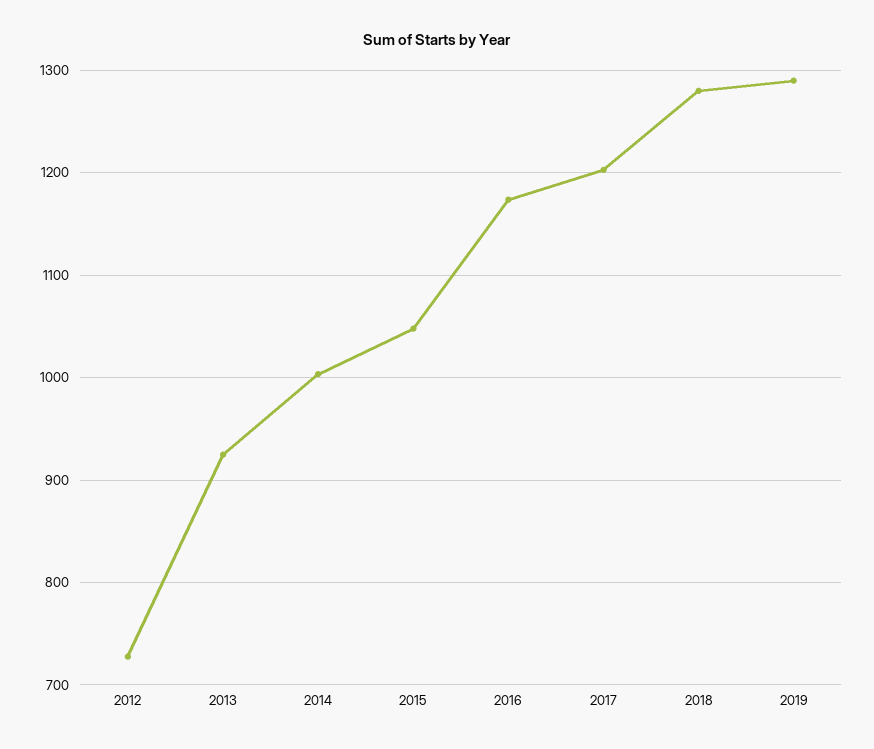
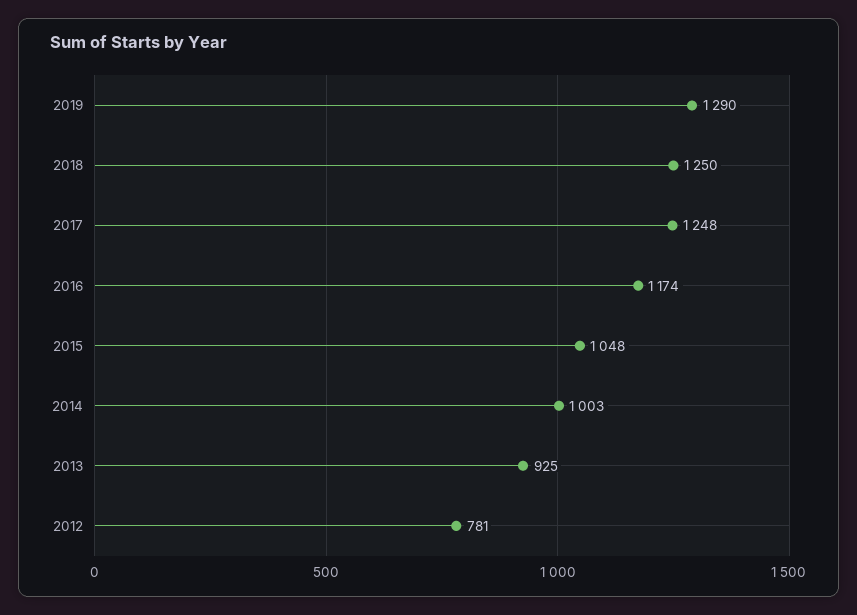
2012: 730 -> 781
2017: 1200 -> 1248
2018: 1280 -> 1250

